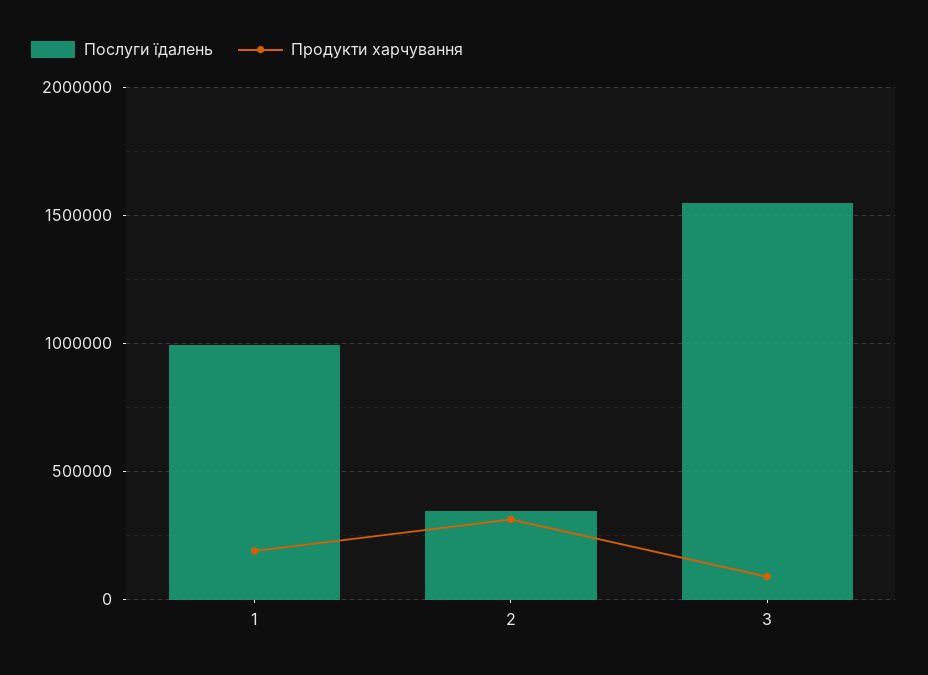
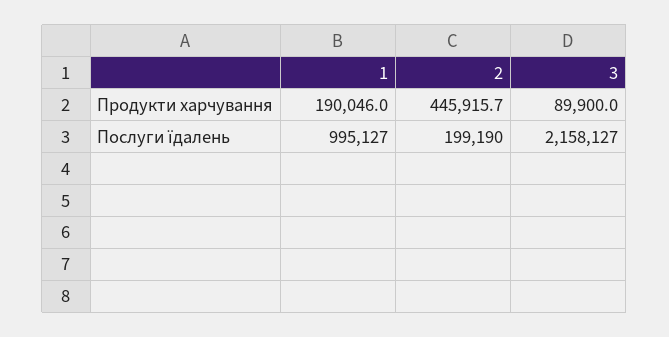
Послуги їдалень, 2: 350000 -> 199190
Продукти харчування, 2: 300000 -> 445915.7
Послуги їдалень, 3: 1550000 -> 2158127

